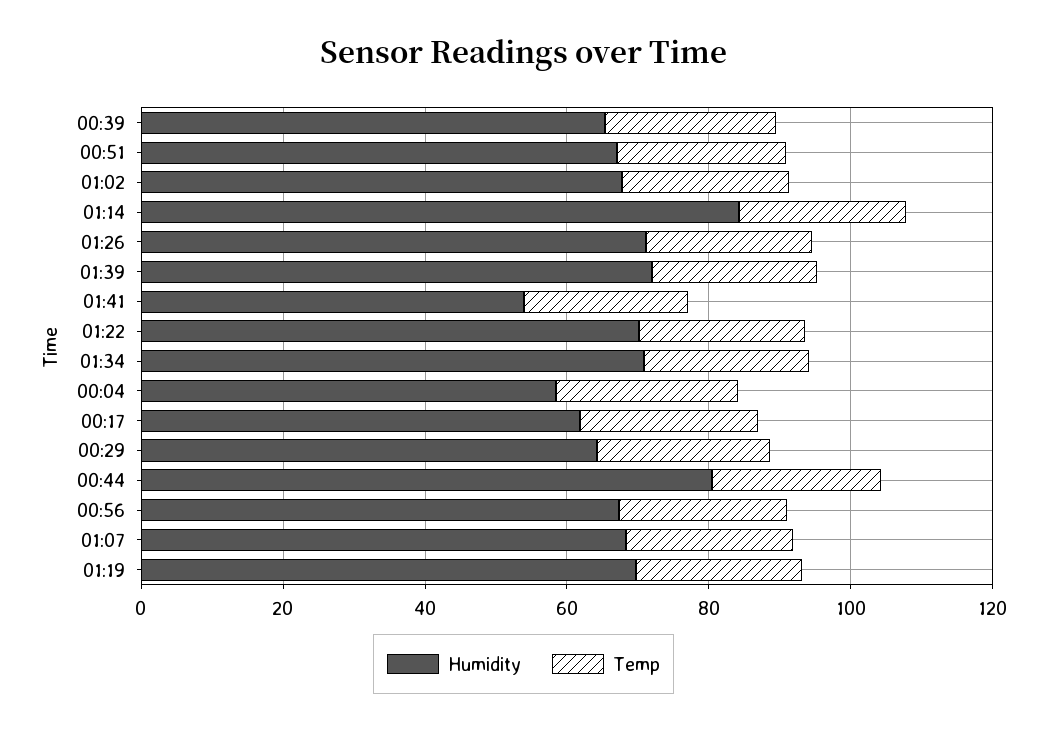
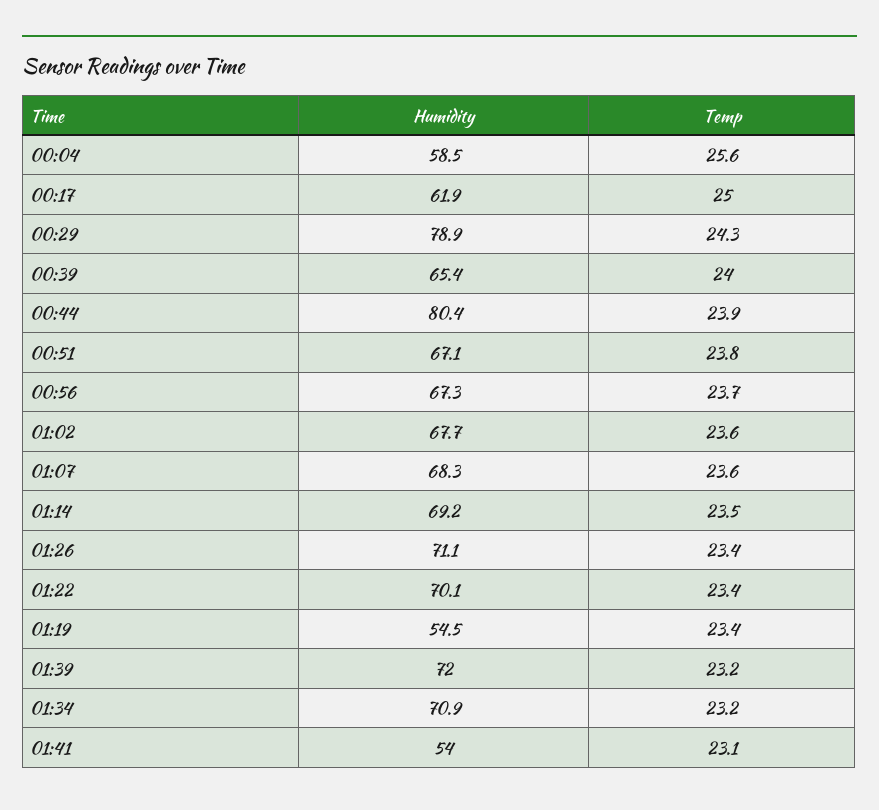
Humidity, 01:14: 85 -> 69.2
Humidity, 00:29: 65 -> 78.9
Humidity, 01:19: 70 -> 54.5

